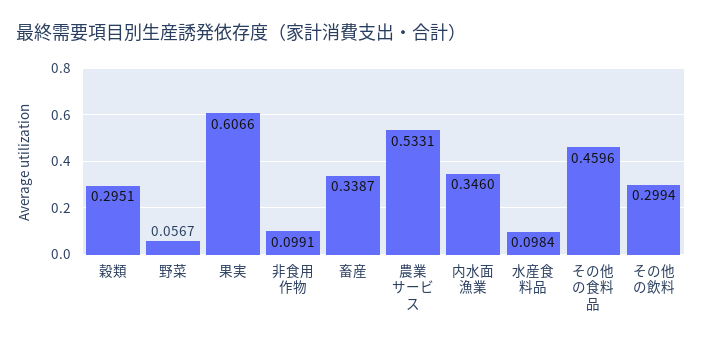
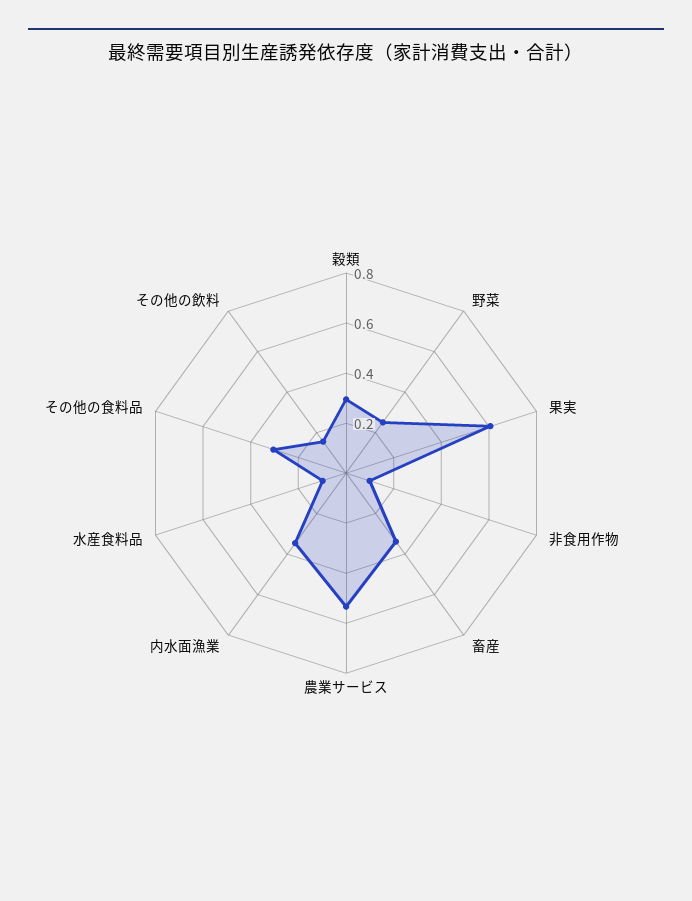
野菜: 0.0567 -> 0.25
その他の食料品: 0.4596 -> 0.3
その他の飲料: 0.2994 -> 0.15

